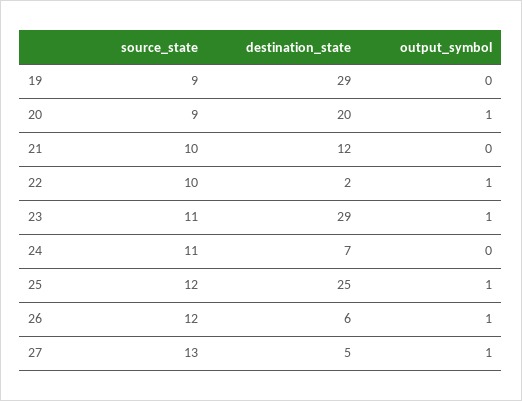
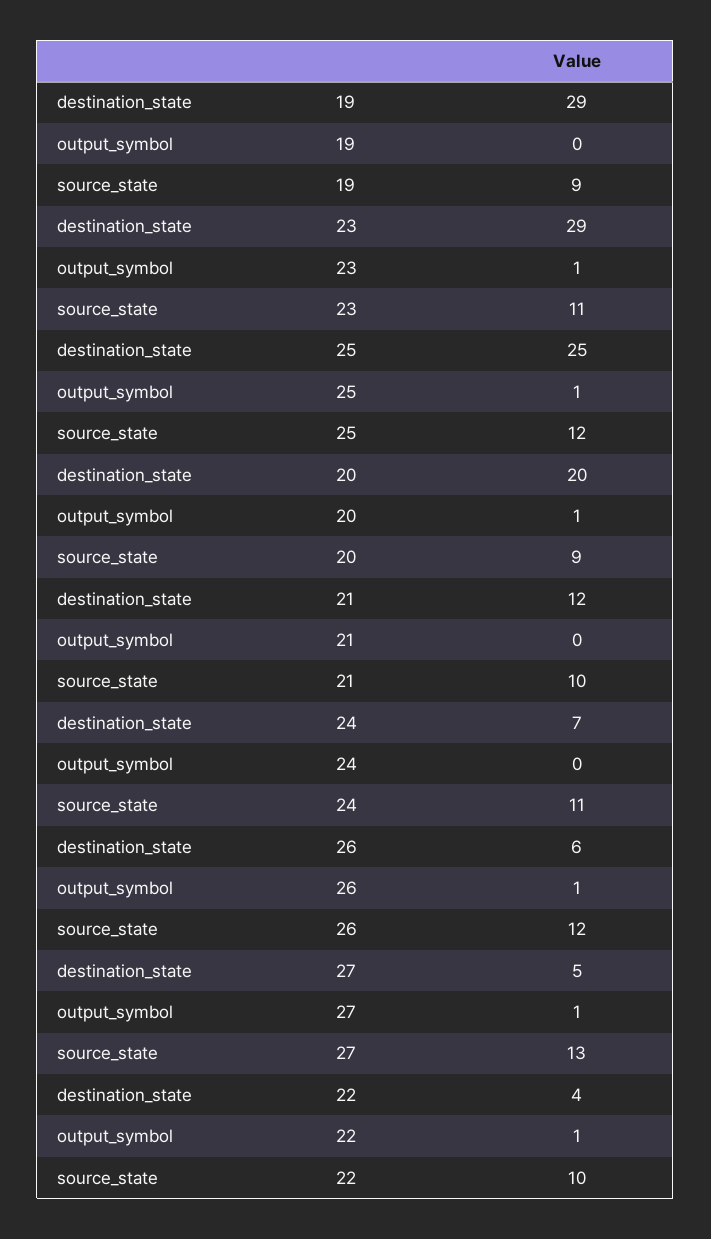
destination_state, 22: 2 -> 4

